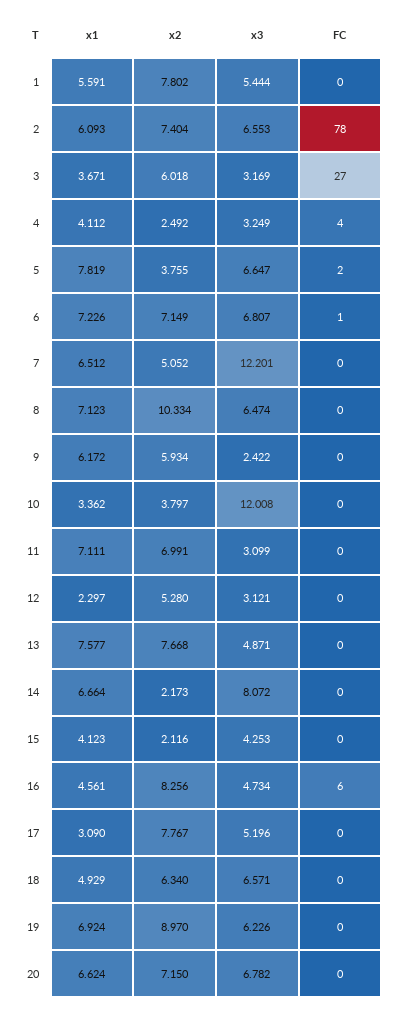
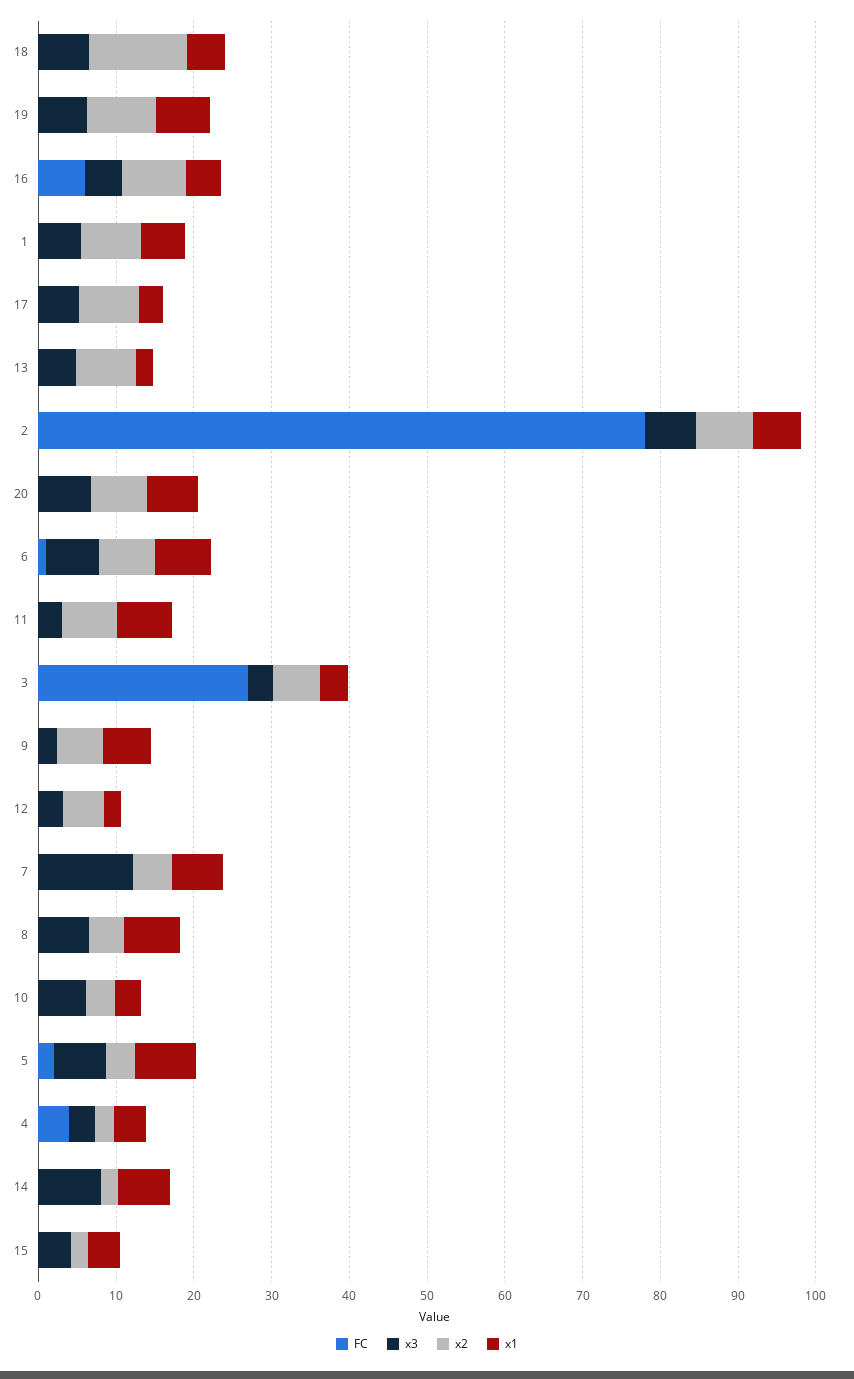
x2, 8: 10.334 -> 4
x3, 10: 12.008 -> 6
x1, 13: 7.577 -> 2
x2, 18: 6.34 -> 12

